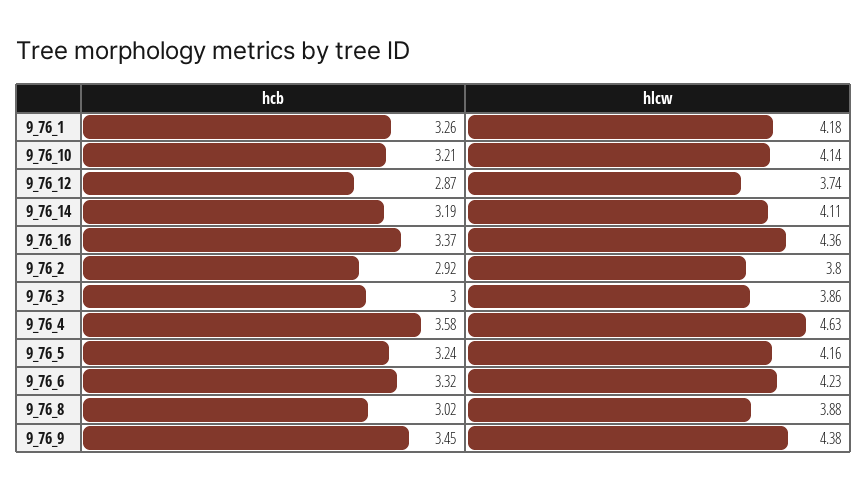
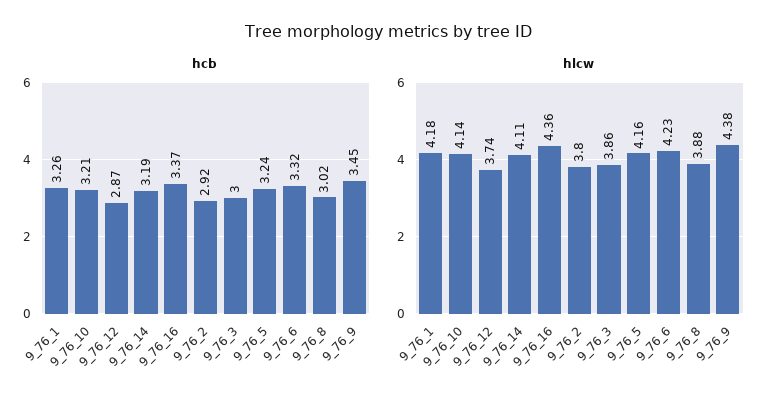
hcb, 9_76_4: 3.58 -> none
hlcw, 9_76_4: 4.63 -> none

